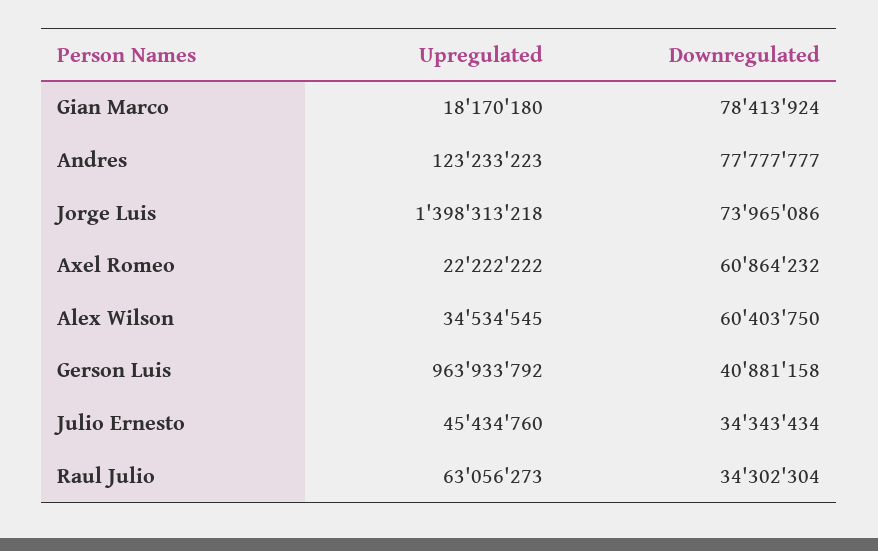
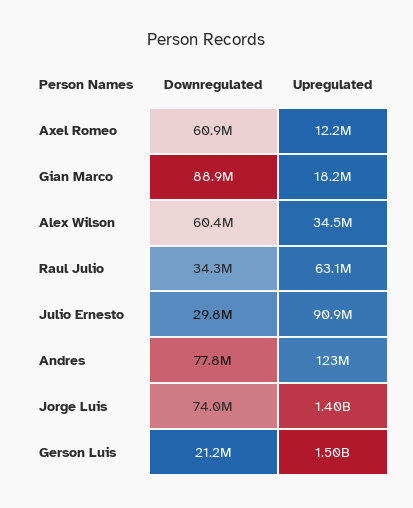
Downregulated, Gian Marco: 78413924 -> 88900000
Upregulated, Axel Romeo: 22222222 -> 12200000
Upregulated, Gerson Luis: 963933792 -> 1500000000
Downregulated, Gerson Luis: 40881158 -> 21200000
Upregulated, Julio Ernesto: 45434760 -> 90900000
Downregulated, Julio Ernesto: 34343434 -> 29800000

